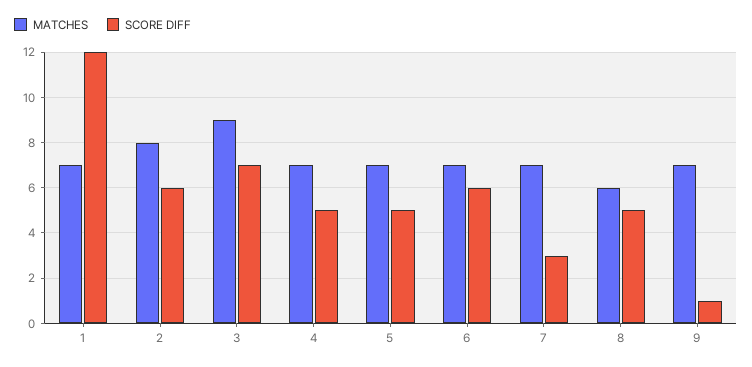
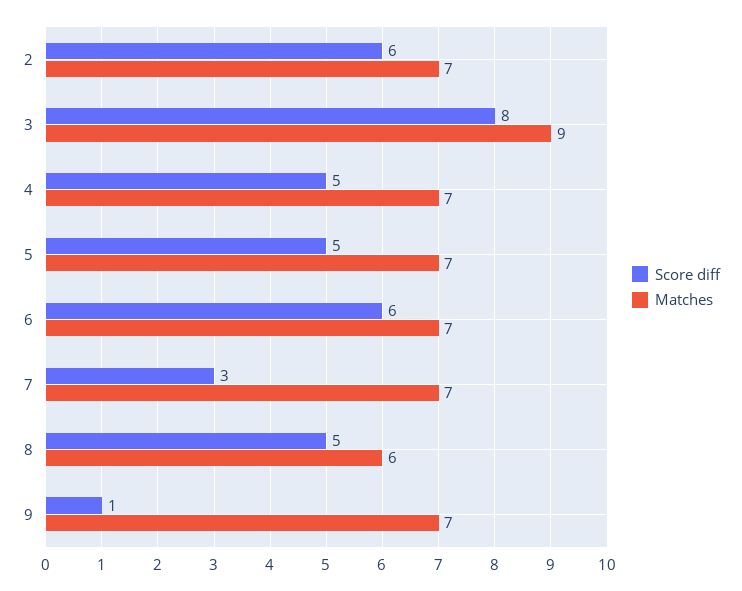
MATCHES, 1: 7 -> none
SCORE DIFF, 1: 12 -> none
MATCHES, 2: 8 -> 7
SCORE DIFF, 3: 7 -> 8

